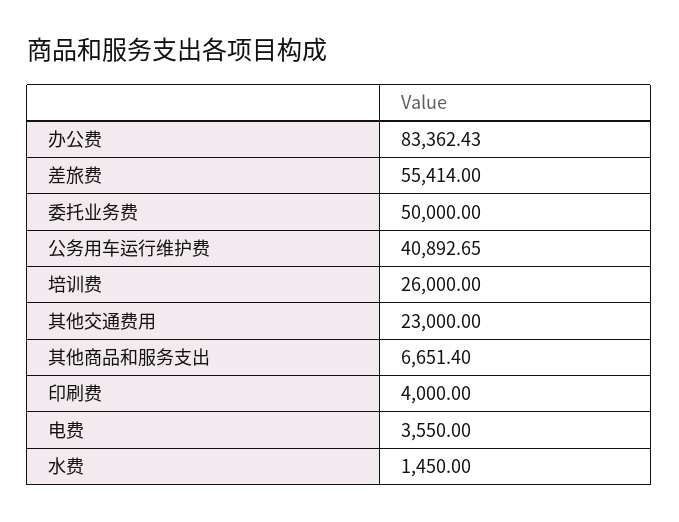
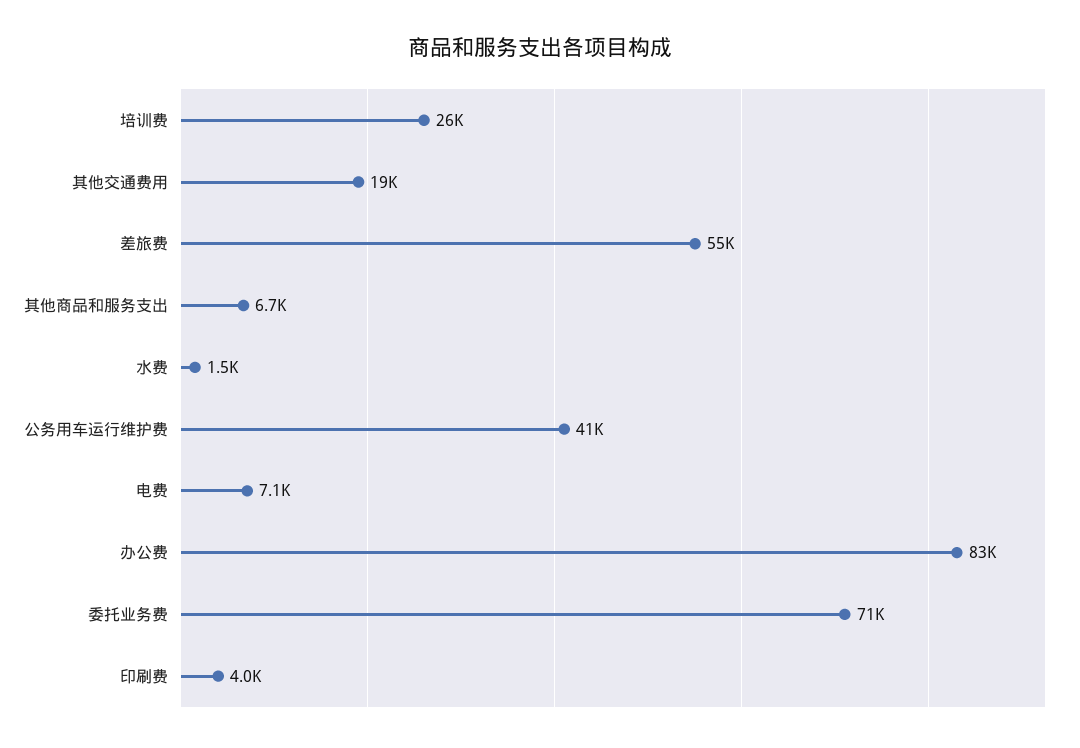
委托业务费: 50000 -> 71000
其他交通费用: 23000 -> 19000
电费: 3550 -> 7100

